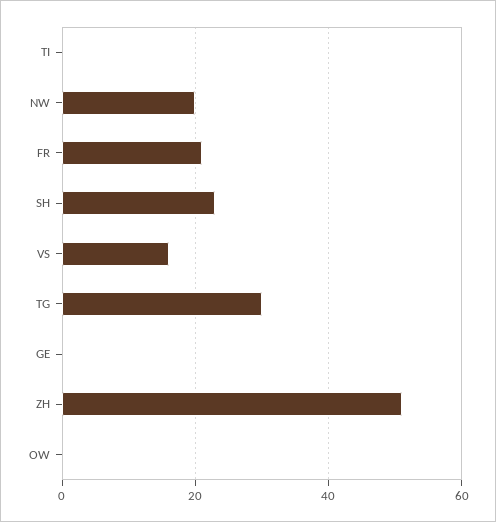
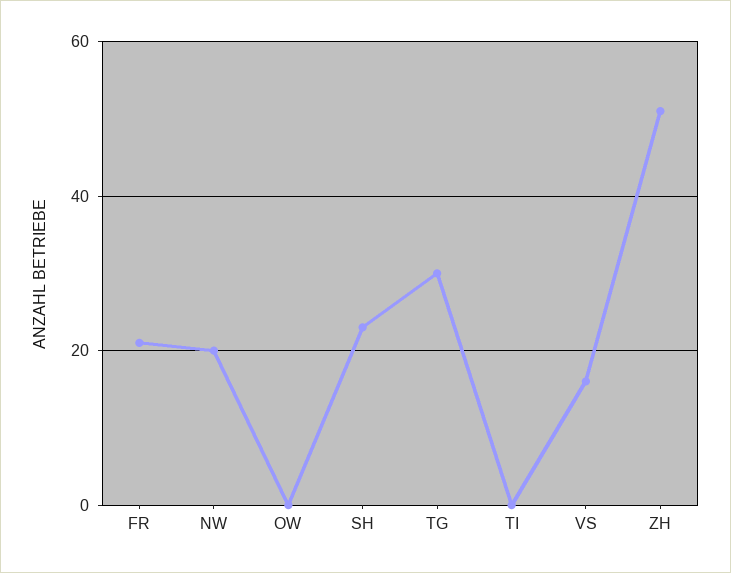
GE: 0 -> none

